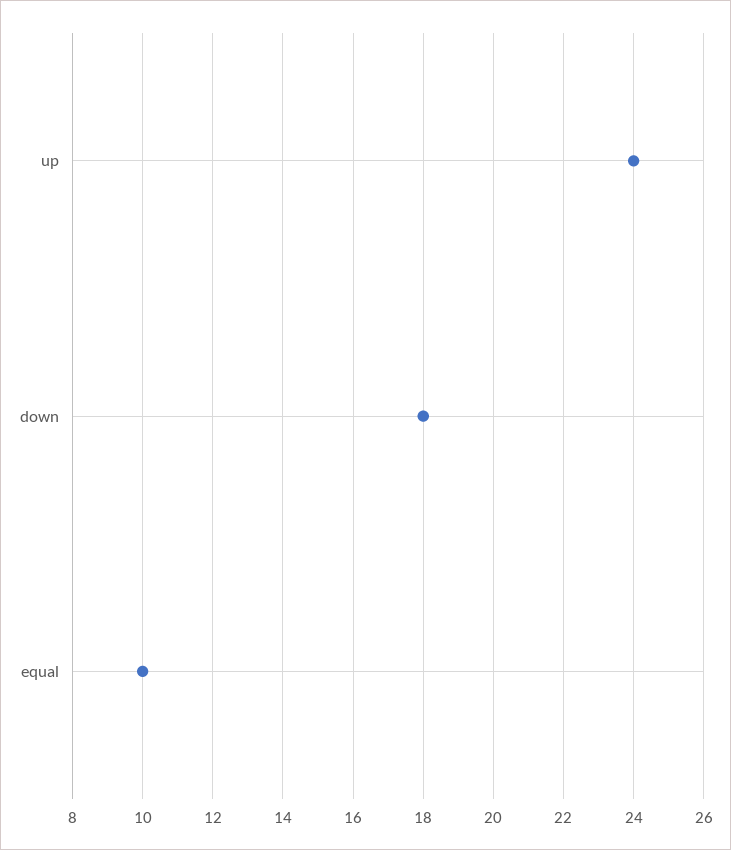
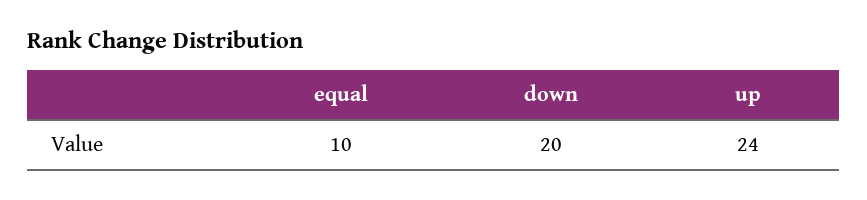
down: 18 -> 20

